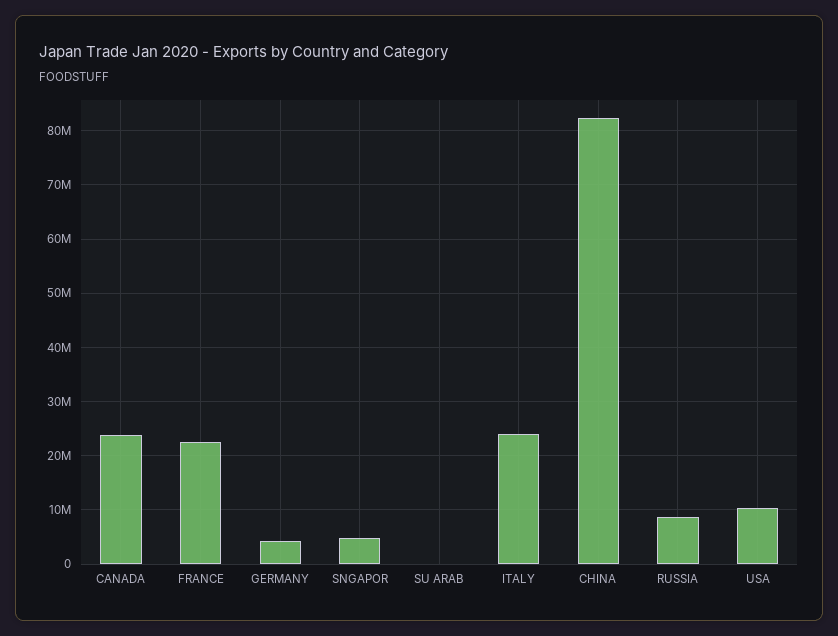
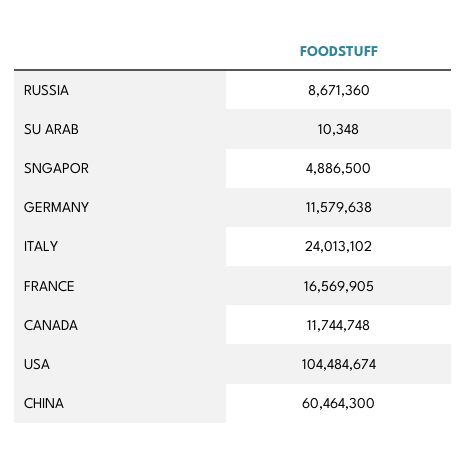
CANADA: 24000000 -> 11744748
FRANCE: 22000000 -> 16569905
GERMANY: 4000000 -> 11579638
CHINA: 82000000 -> 60464300
USA: 10000000 -> 104484674

